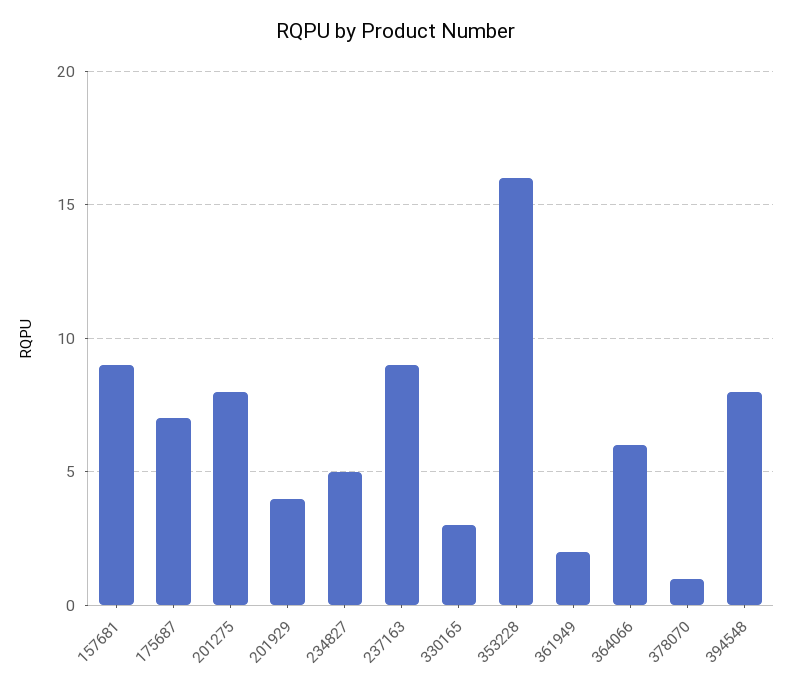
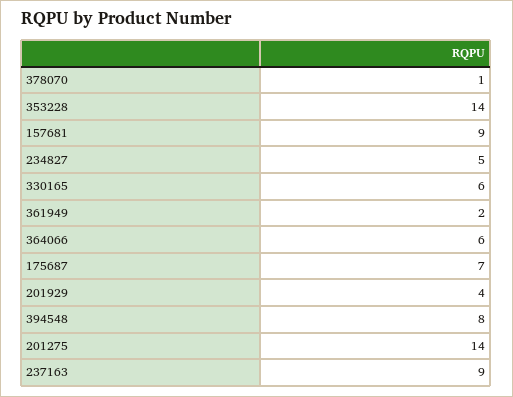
201275: 8 -> 14
330165: 3 -> 6
353228: 16 -> 14

